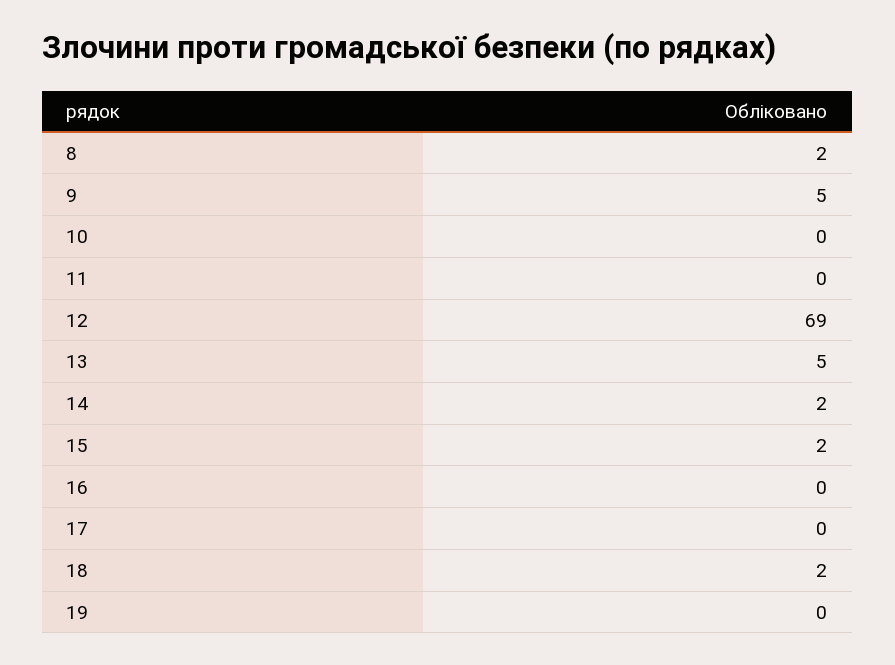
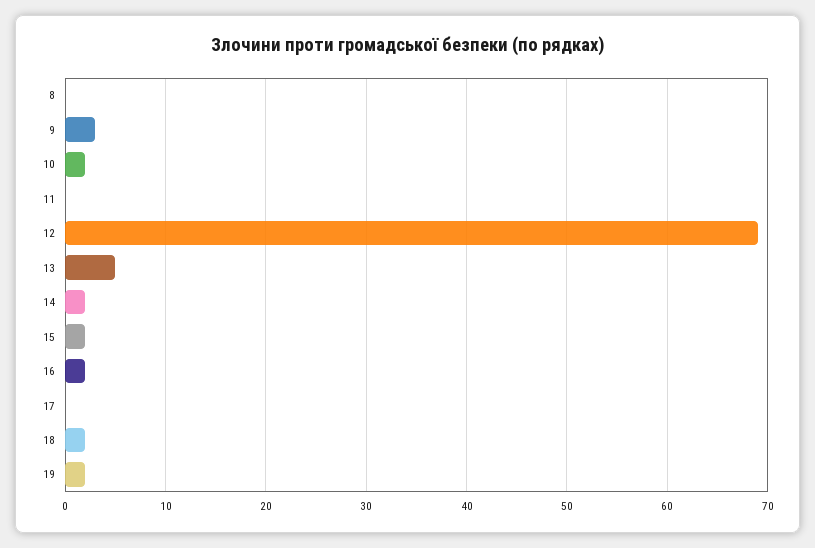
8: 2 -> 0
9: 5 -> 3
10: 0 -> 2
16: 0 -> 2
19: 0 -> 2

